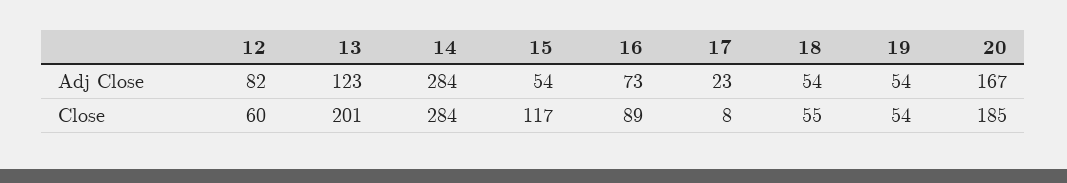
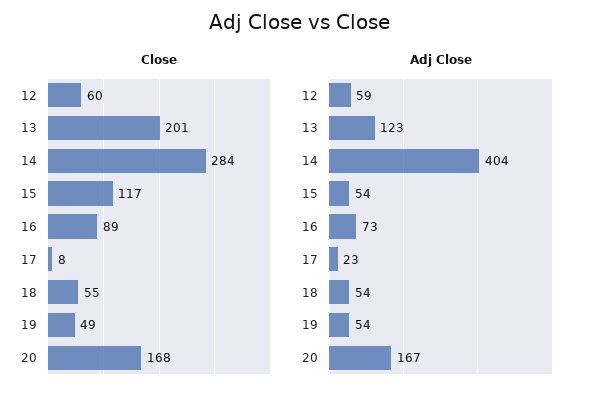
Adj Close, 12: 82 -> 59
Adj Close, 14: 284 -> 404
Close, 19: 54 -> 49
Close, 20: 185 -> 168

